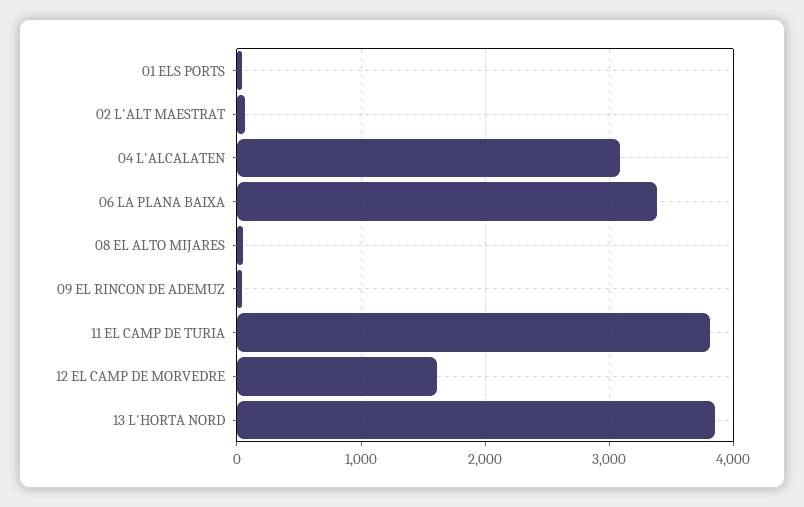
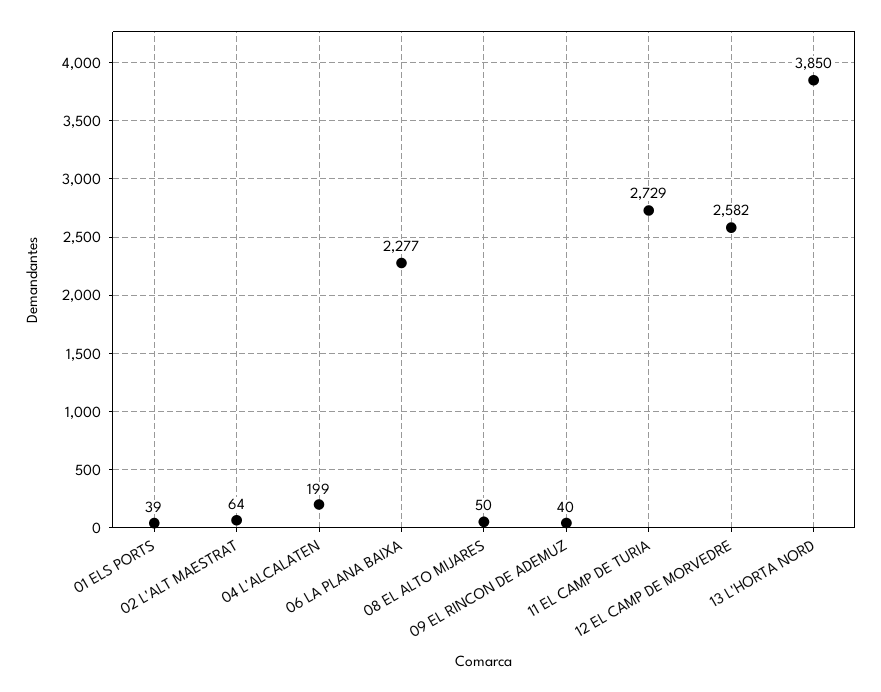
04 L'ALCALATEN: 3100 -> 199
06 LA PLANA BAIXA: 3400 -> 2277
11 EL CAMP DE TURIA: 3800 -> 2729
12 EL CAMP DE MORVEDRE: 1600 -> 2582

